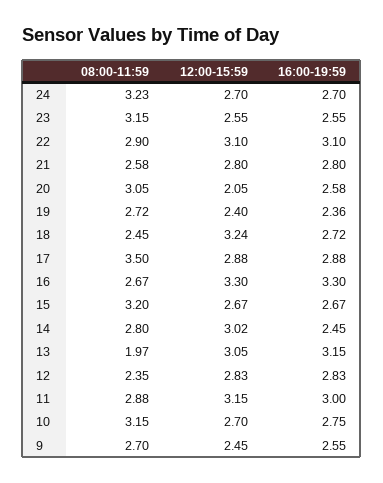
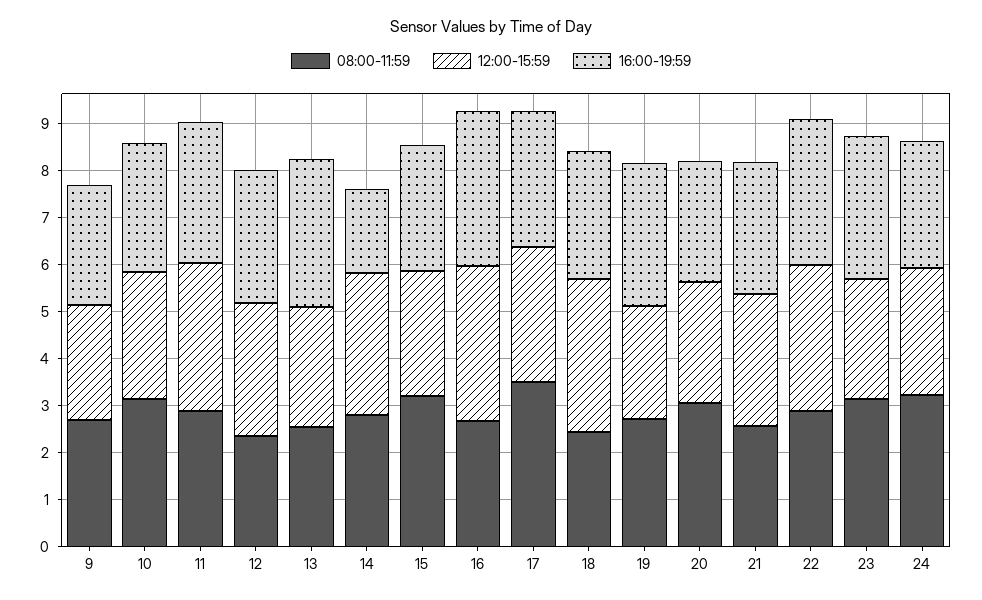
16:00-19:59, 23: 2.55 -> 3
12:00-15:59, 20: 2.05 -> 2.6
16:00-19:59, 19: 2.36 -> 3
16:00-19:59, 14: 2.45 -> 1.8
08:00-11:59, 13: 1.97 -> 2.6
12:00-15:59, 13: 3.05 -> 2.6

